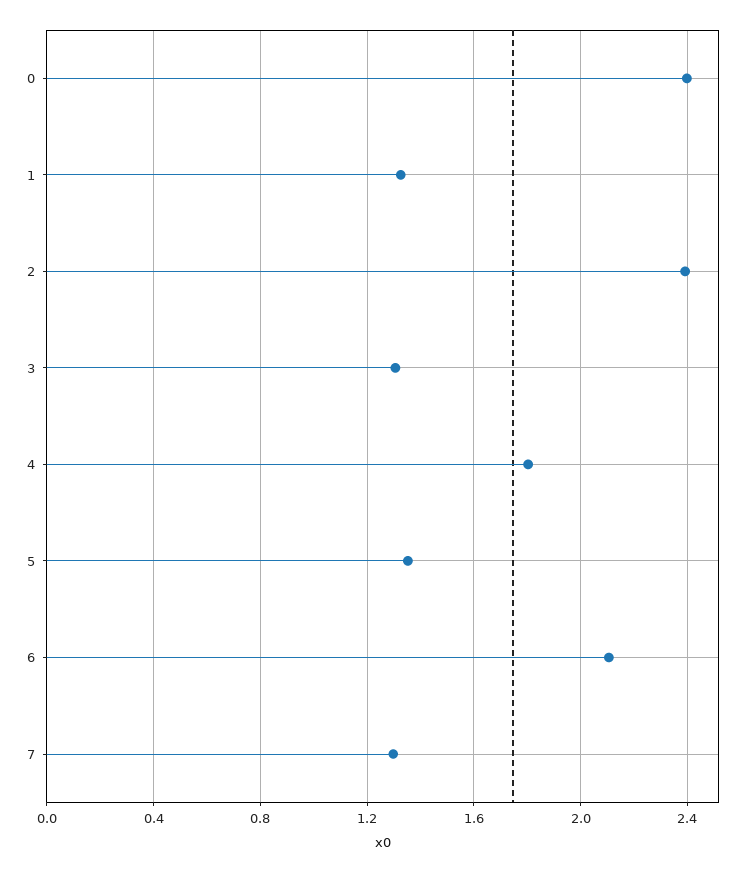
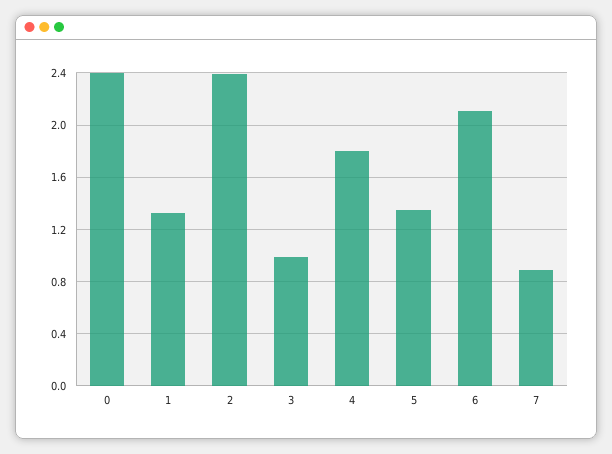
3: 1.3 -> 1
7: 1.3 -> 0.9

